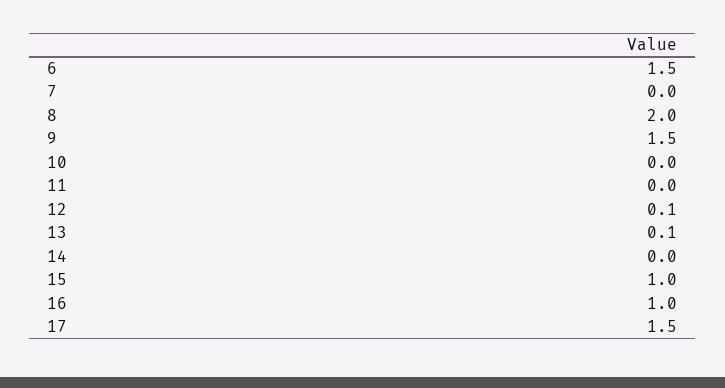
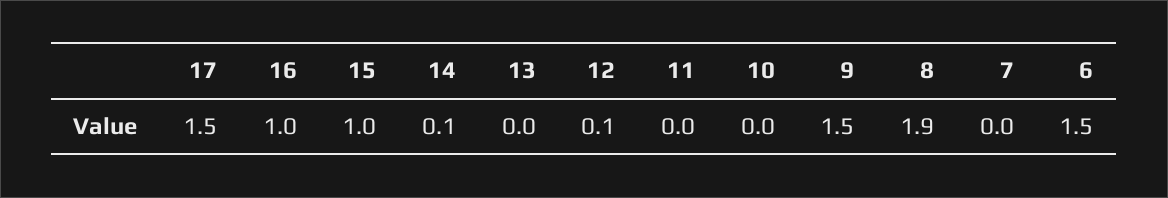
8: 2 -> 1.9
13: 0.1 -> 0
14: 0 -> 0.1

